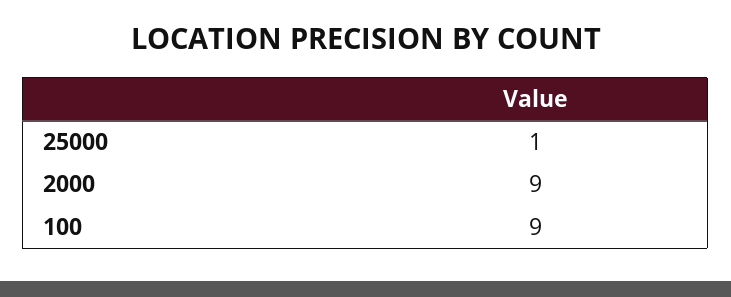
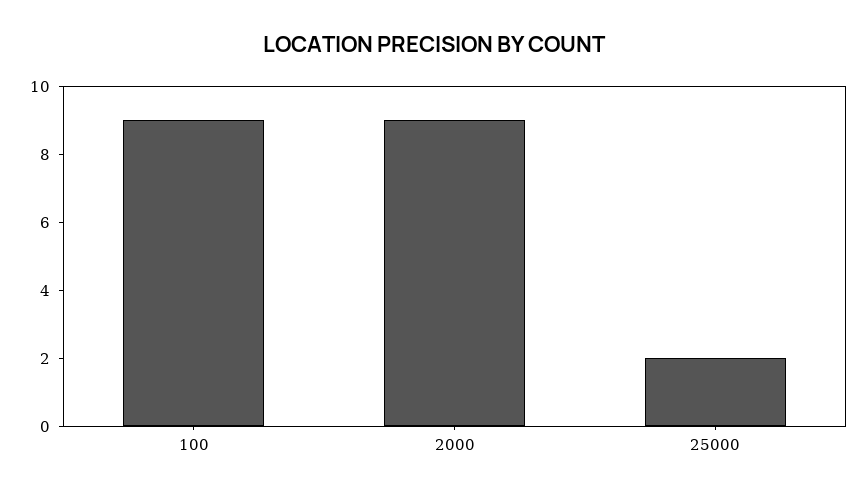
25000: 1 -> 2

